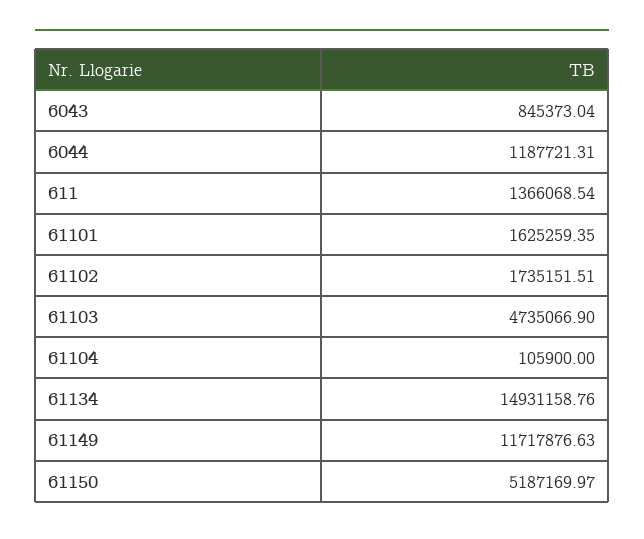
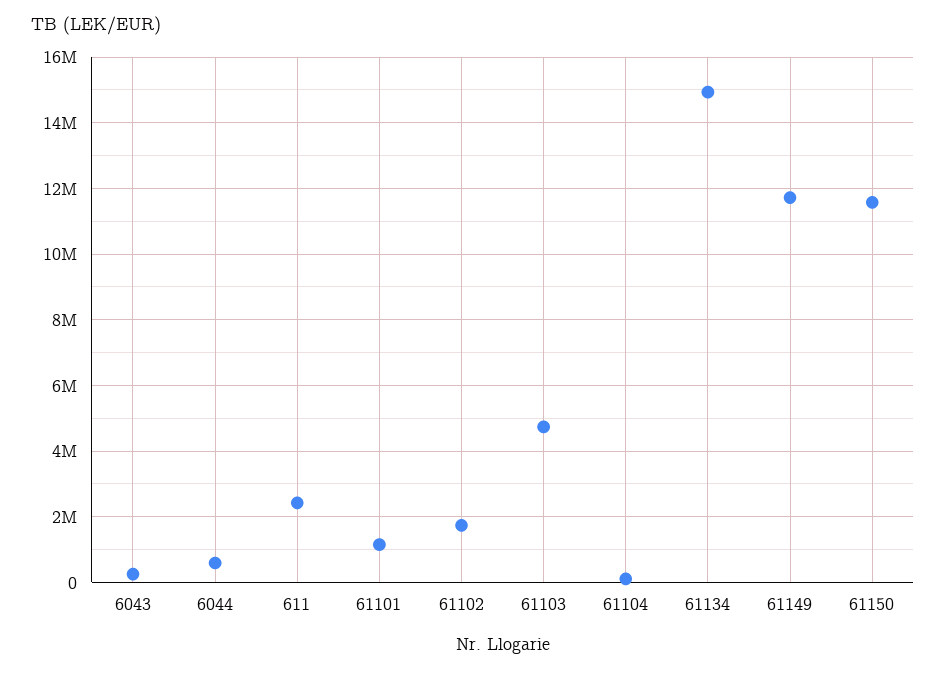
6043: 845373.04 -> 200000
6044: 1187721.31 -> 600000
611: 1366068.54 -> 2400000
61101: 1625259.35 -> 1200000
61150: 5187169.97 -> 11600000

